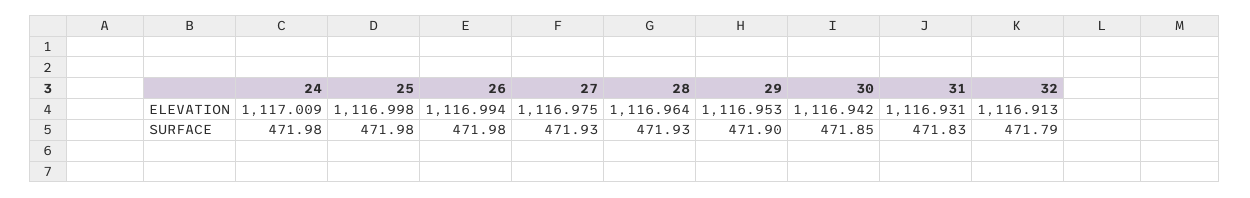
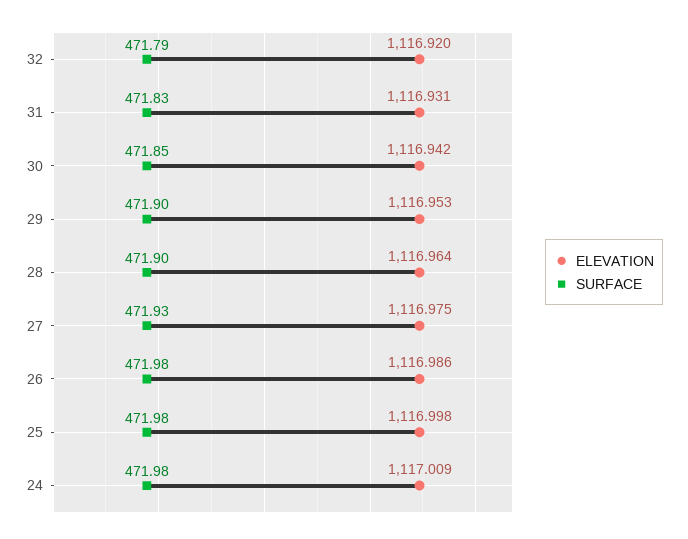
ELEVATION, 26: 1116.994 -> 1116.986
ELEVATION, 32: 1116.913 -> 1116.92
SURFACE, 28: 471.93 -> 471.9

